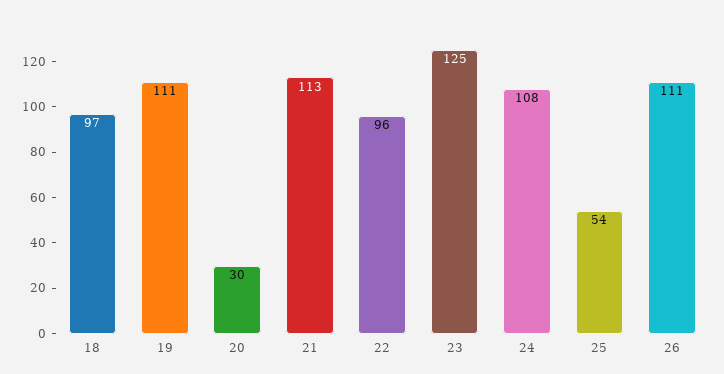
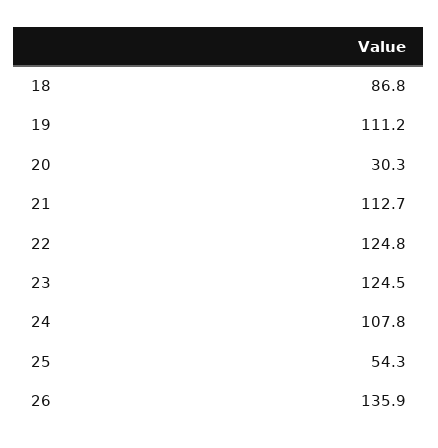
18: 97 -> 86.8
22: 96 -> 124.8
26: 111 -> 135.9

